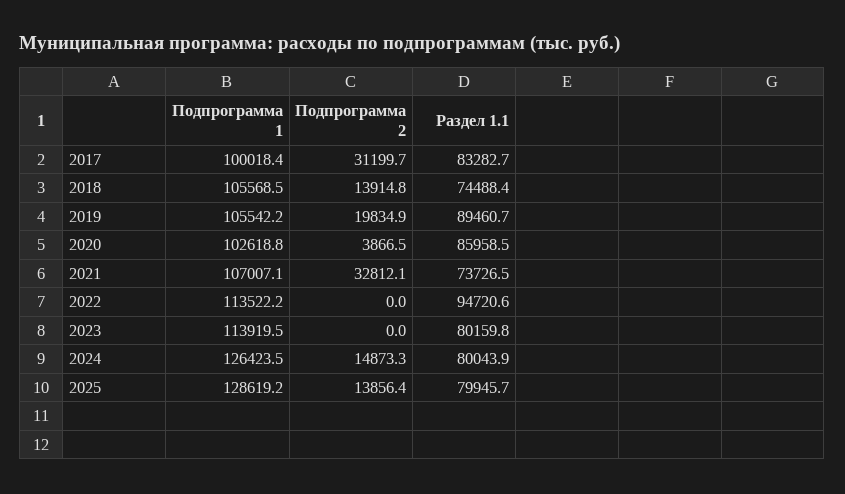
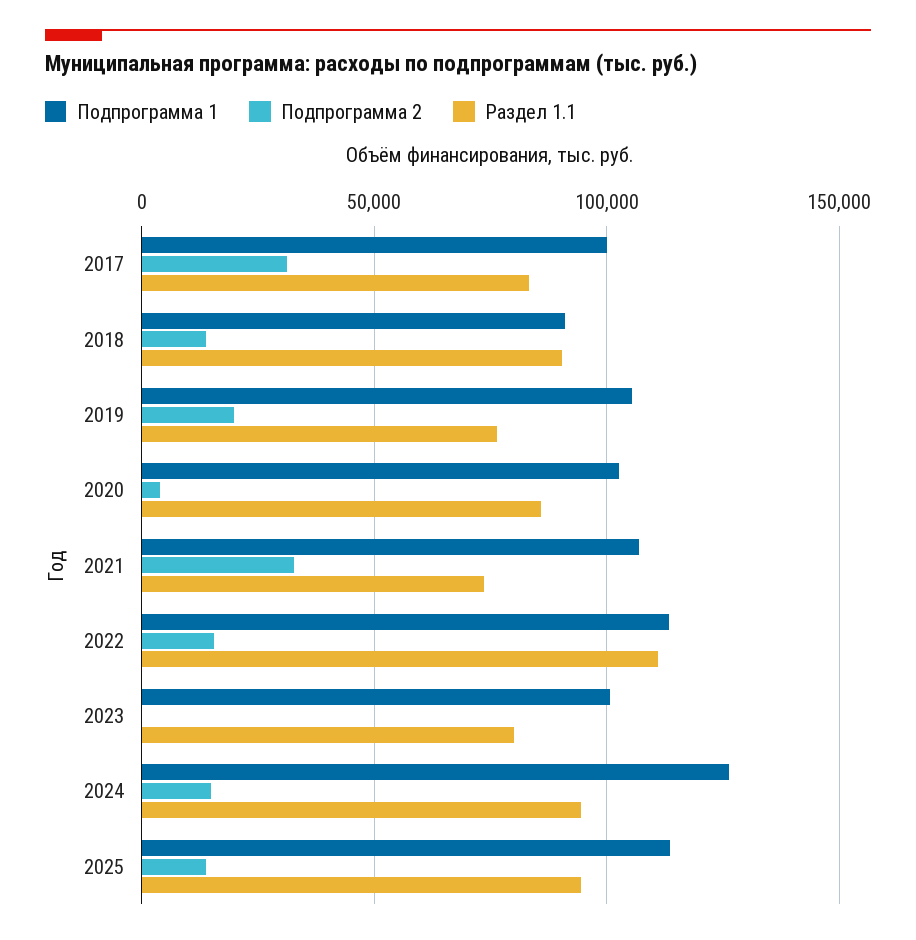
Подпрограмма 1, 2018: 105568.5 -> 90000
Раздел 1.1, 2018: 74488.4 -> 90000
Раздел 1.1, 2019: 89460.7 -> 75000
Подпрограмма 2, 2022: 0 -> 15000
Раздел 1.1, 2022: 94720.6 -> 110000
Подпрограмма 1, 2023: 113919.5 -> 100000
Раздел 1.1, 2024: 80043.9 -> 95000
Подпрограмма 1, 2025: 128619.2 -> 115000
Раздел 1.1, 2025: 79945.7 -> 95000

